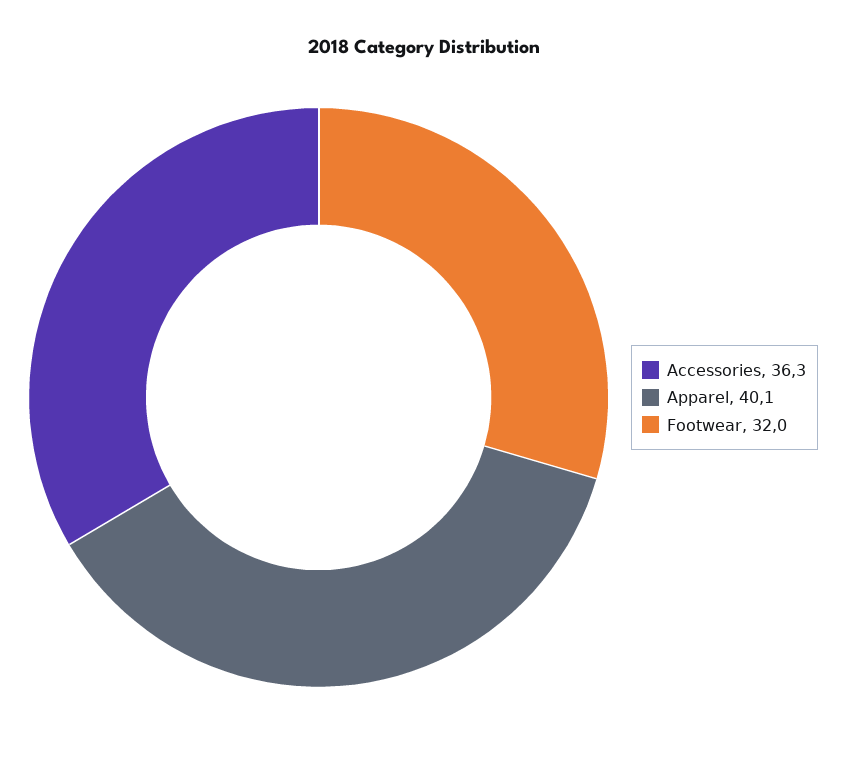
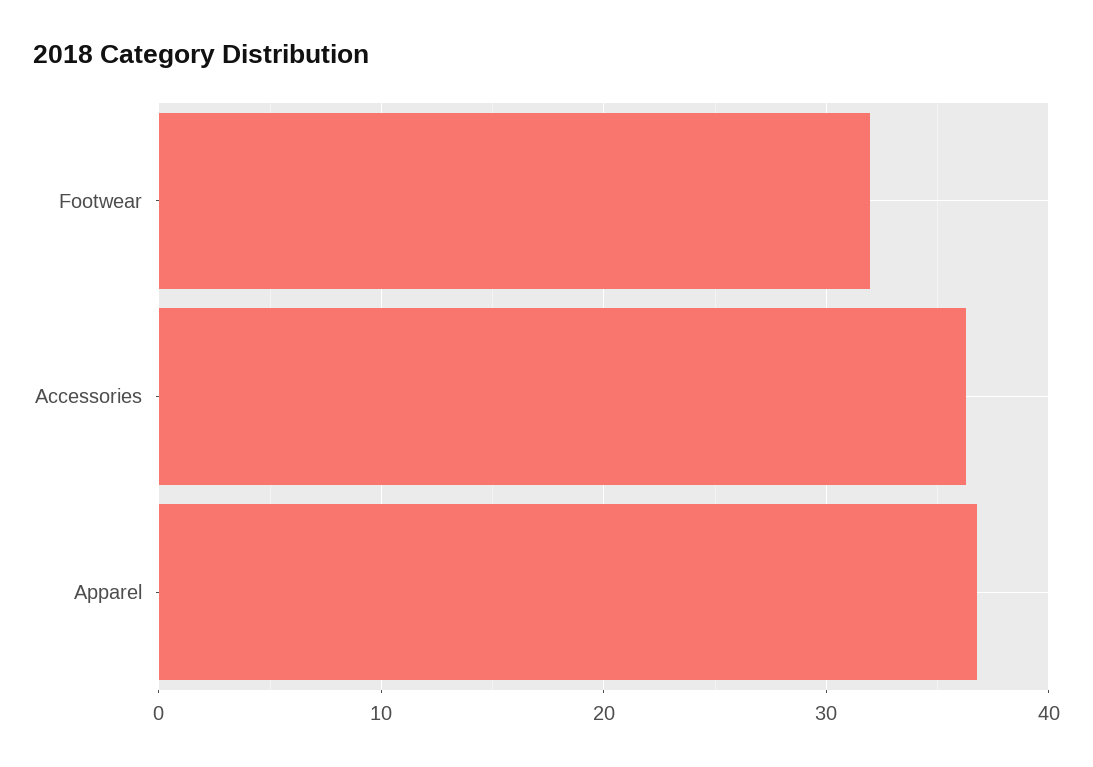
Apparel: 40.1 -> 37

